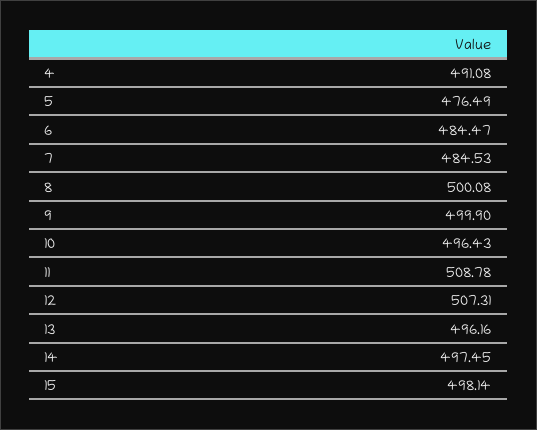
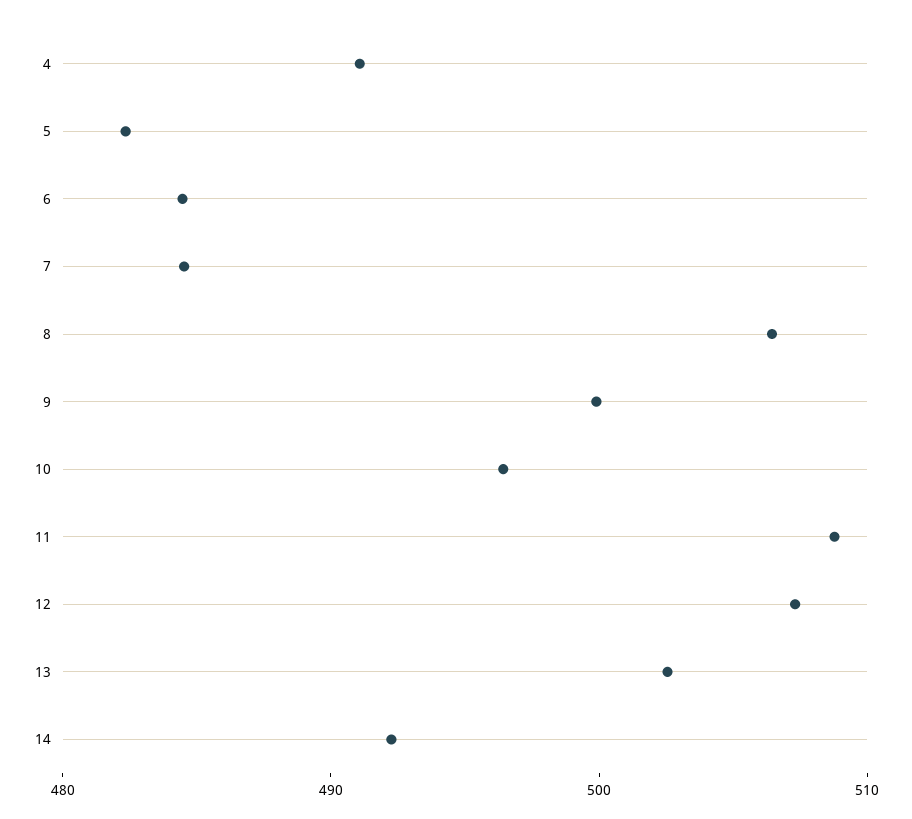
5: 476.49 -> 482
8: 500.08 -> 506
13: 496.16 -> 502
14: 497.45 -> 492
15: 498.14 -> none

